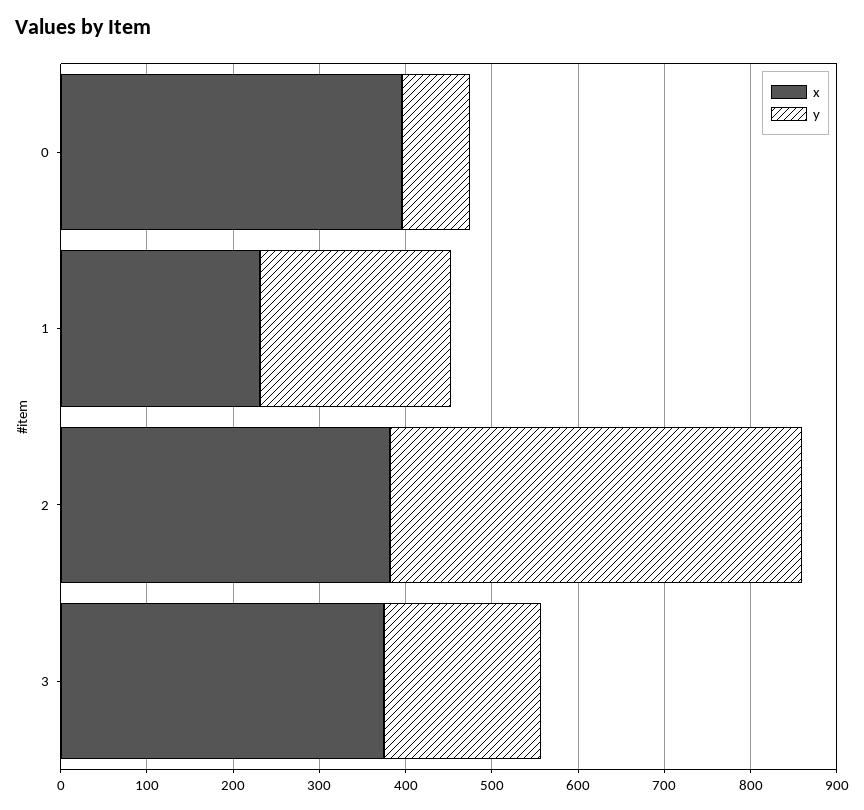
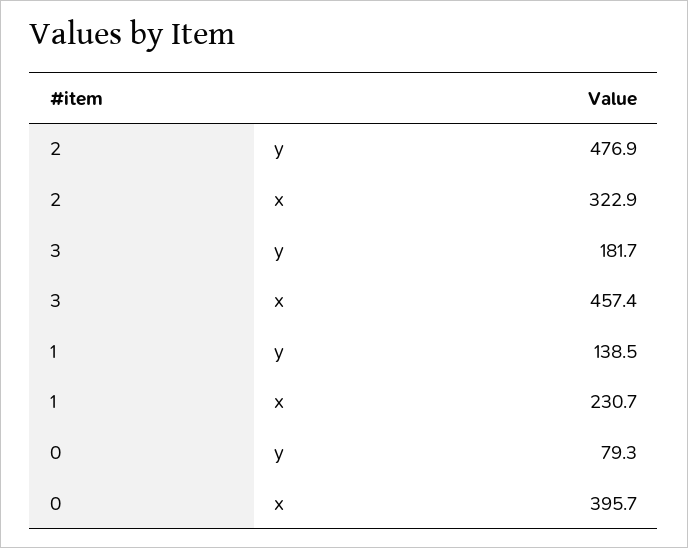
y, 1: 220 -> 138.5
x, 2: 380 -> 322.9
x, 3: 380 -> 457.4

